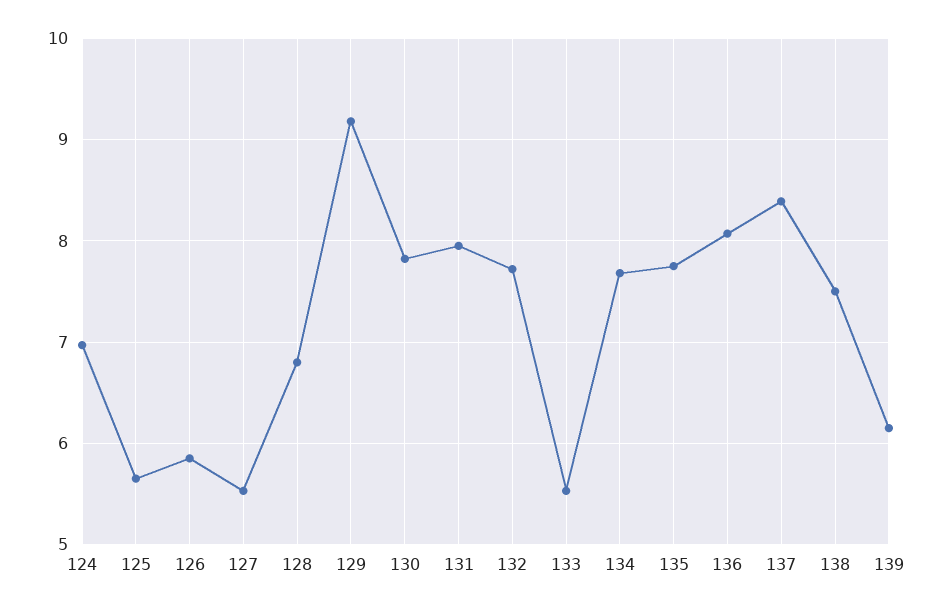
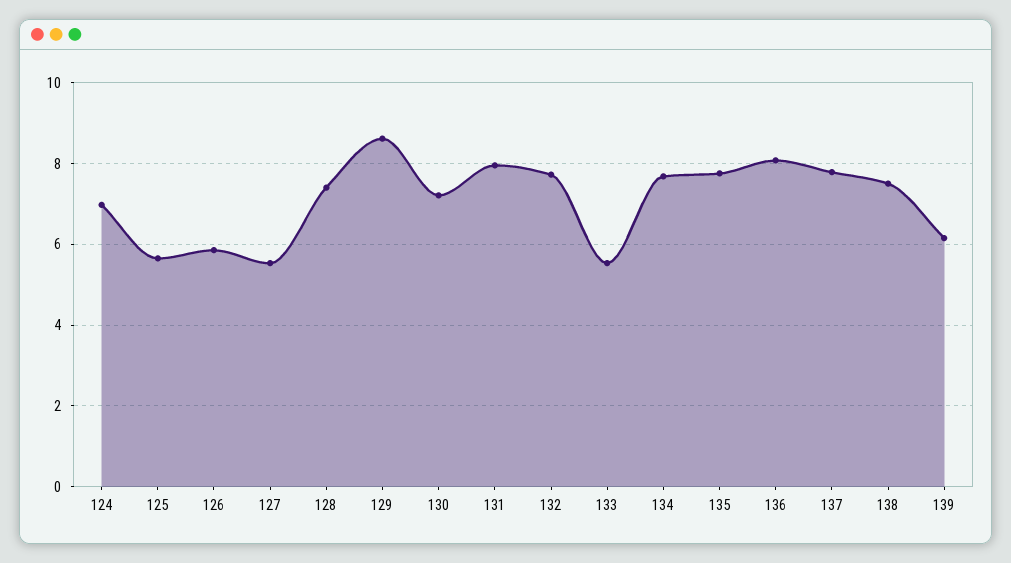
128: 6.8 -> 7.4
129: 9.2 -> 8.6
130: 7.8 -> 7.2
137: 8.4 -> 7.8

